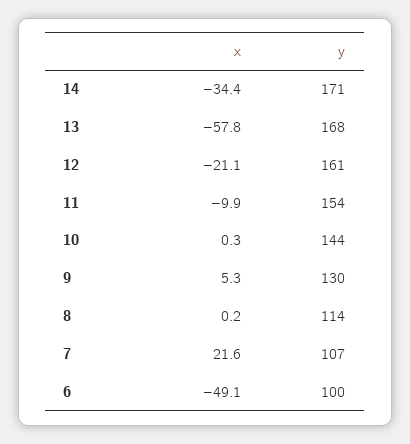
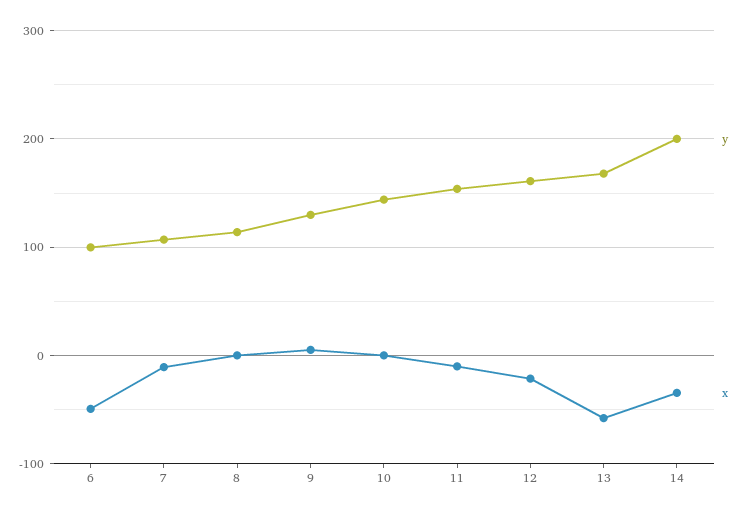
y, 14: 171 -> 200
x, 7: 21.6 -> -10

